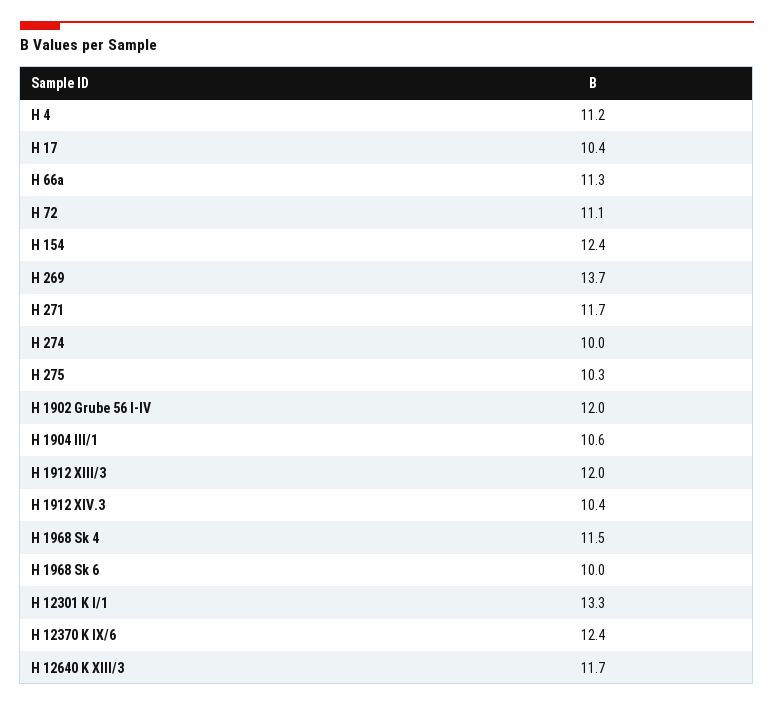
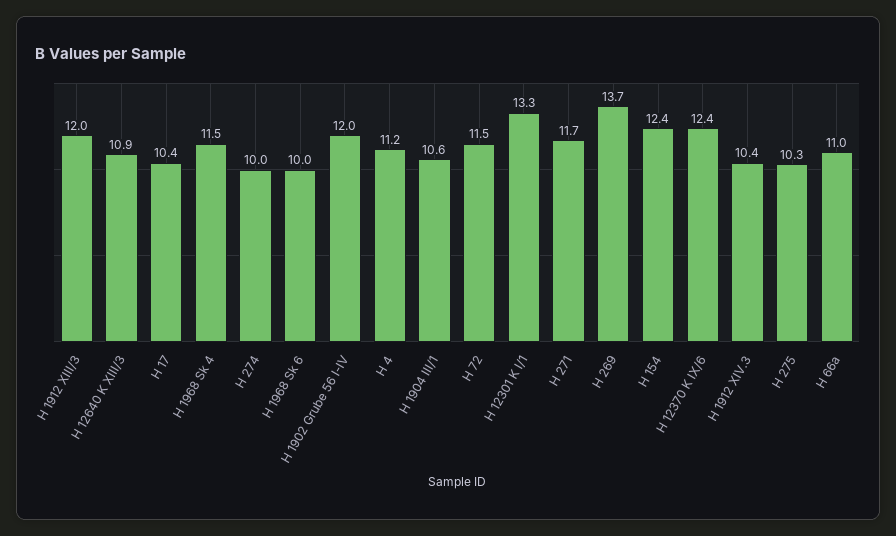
H 66a: 11.3 -> 11
H 72: 11.1 -> 11.5
H 12640 K XIII/3: 11.7 -> 10.9

